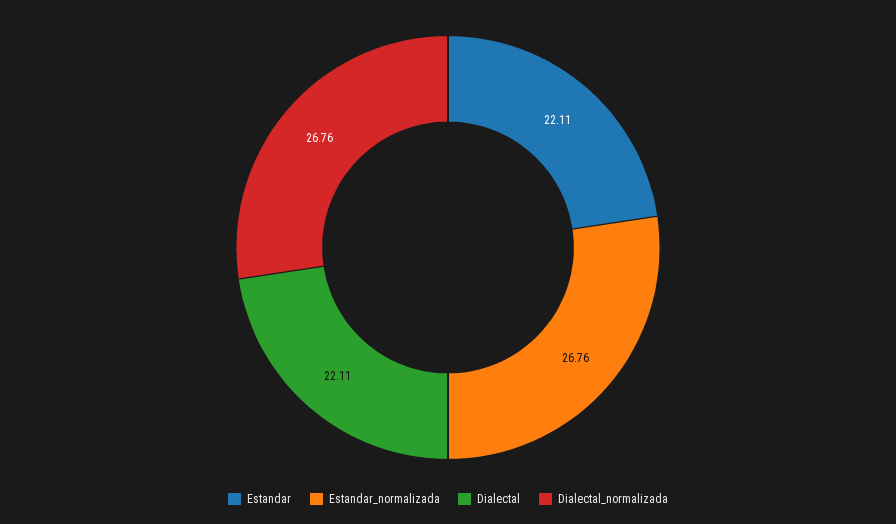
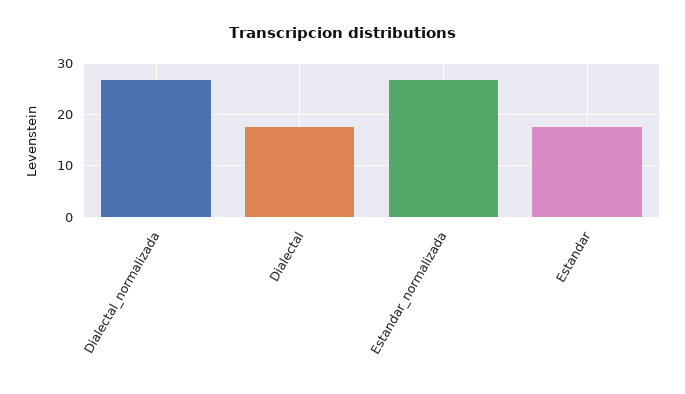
Estandar: 22.11 -> 18
Dialectal: 22.11 -> 18

